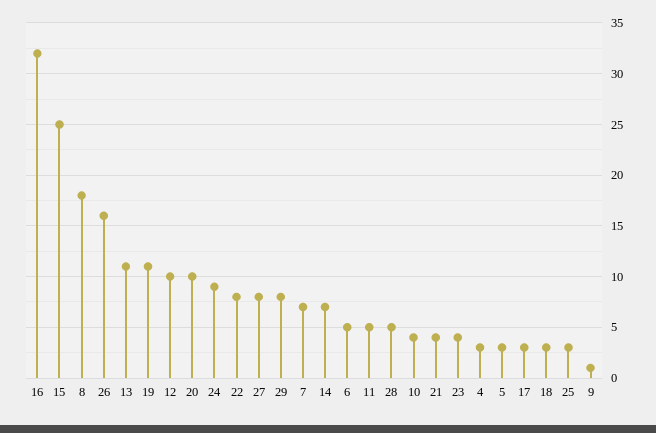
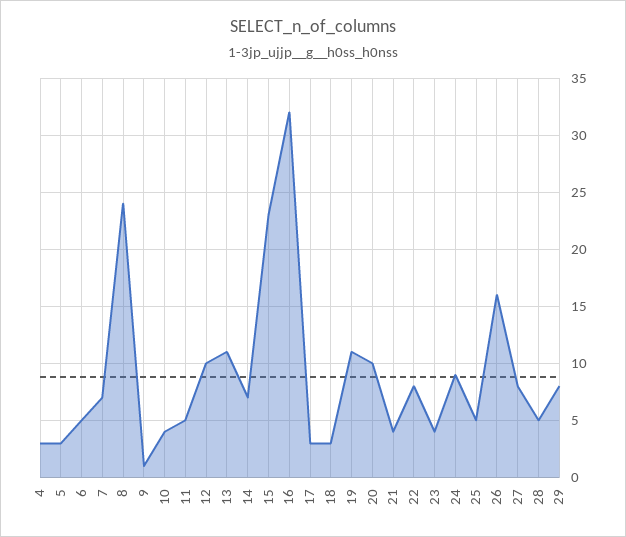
15: 25 -> 23
8: 18 -> 24
25: 3 -> 5

